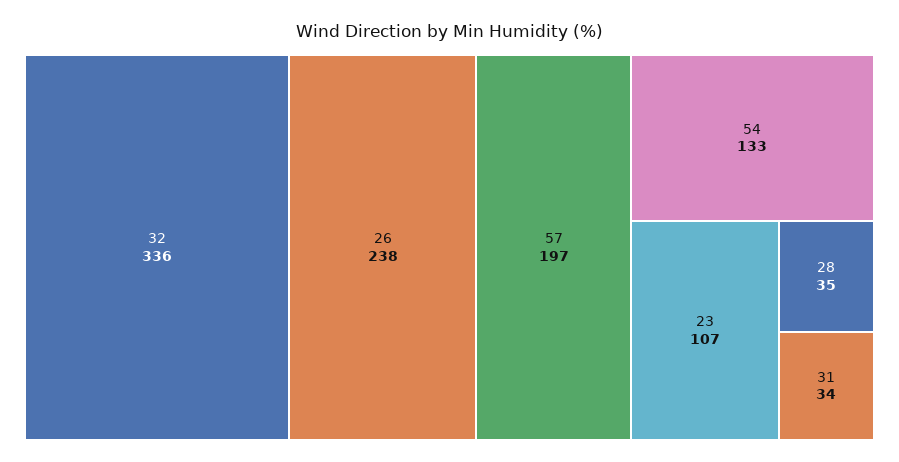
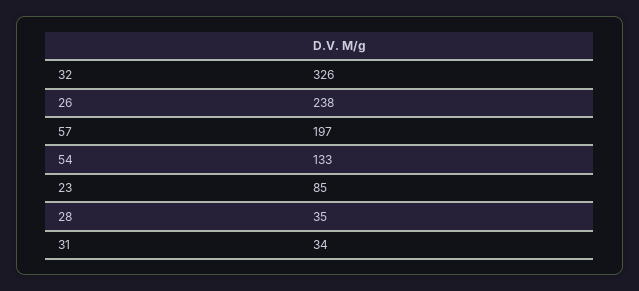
32: 336 -> 326
23: 107 -> 85

